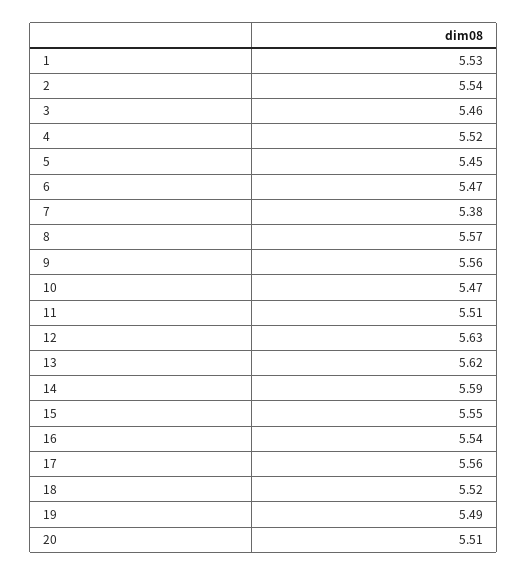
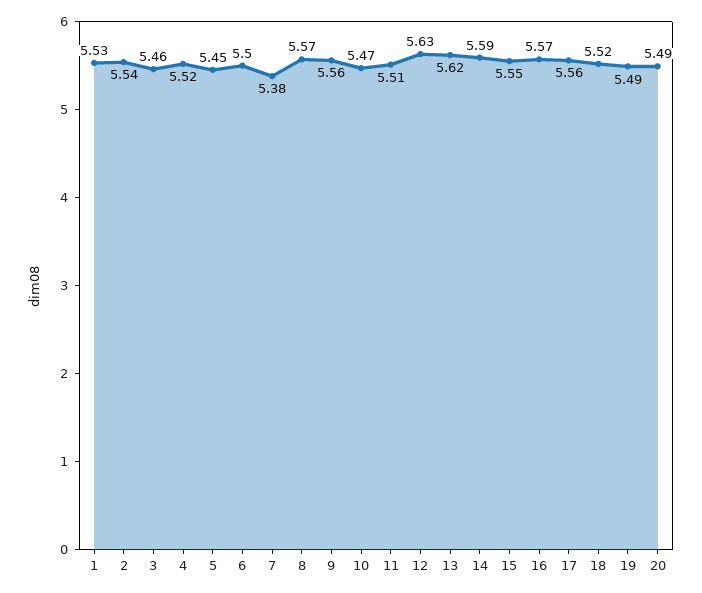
6: 5.47 -> 5.5
16: 5.54 -> 5.57
20: 5.51 -> 5.49

